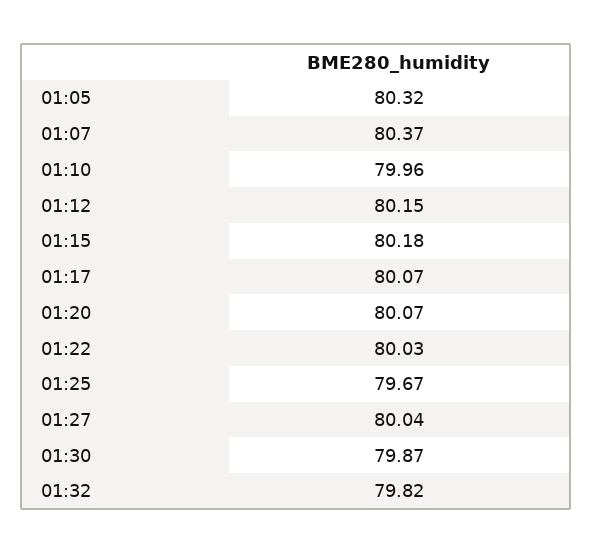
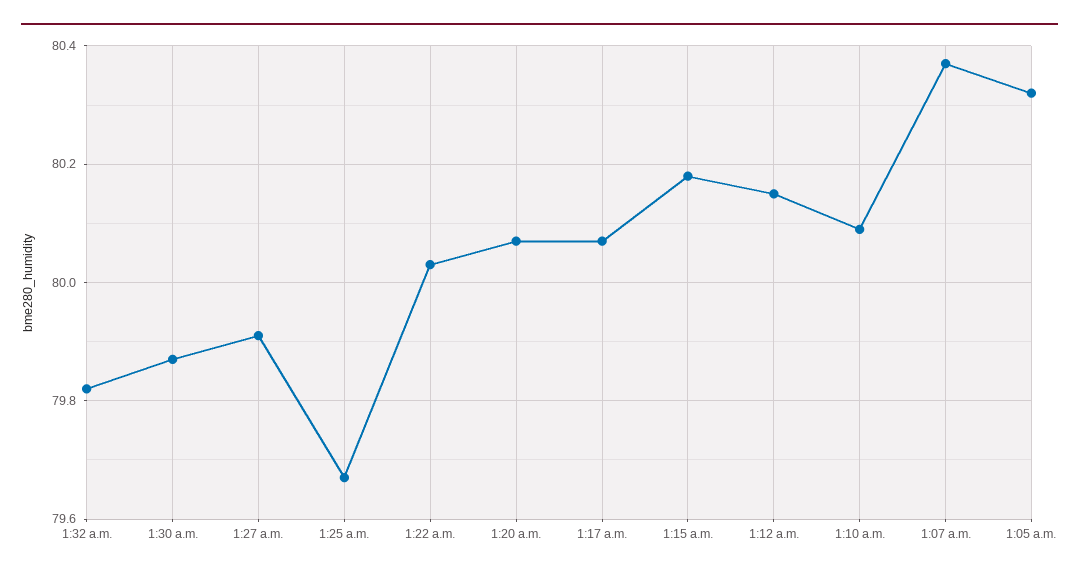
01:10: 79.96 -> 80.1
01:27: 80.04 -> 79.9

